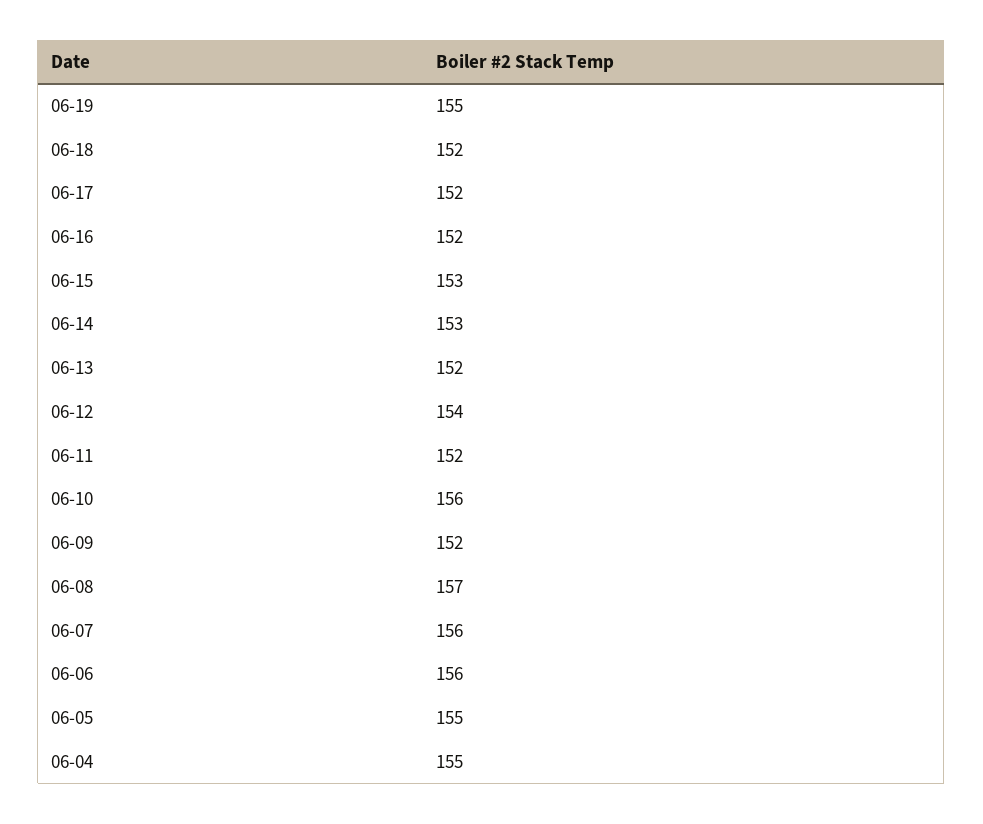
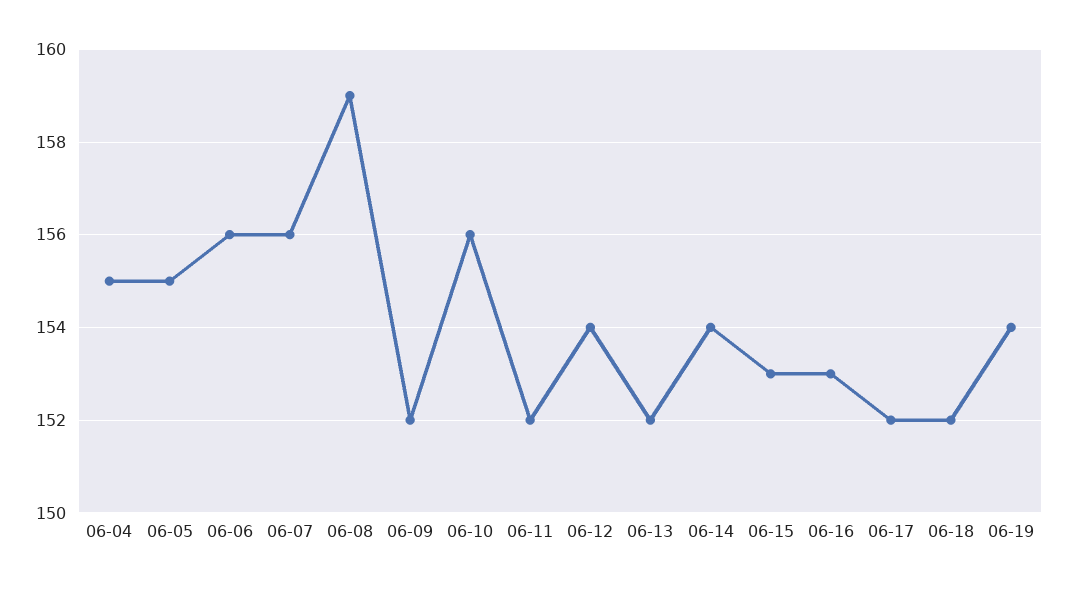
06-19: 155 -> 154
06-16: 152 -> 153
06-14: 153 -> 154
06-08: 157 -> 159

